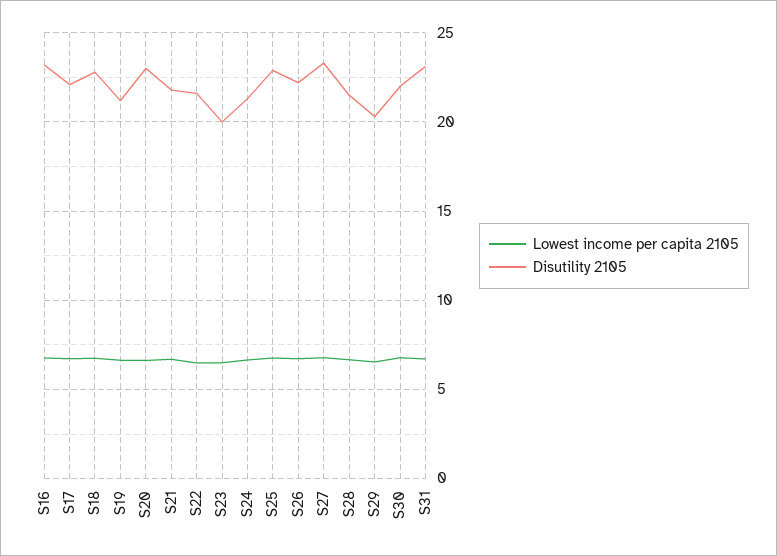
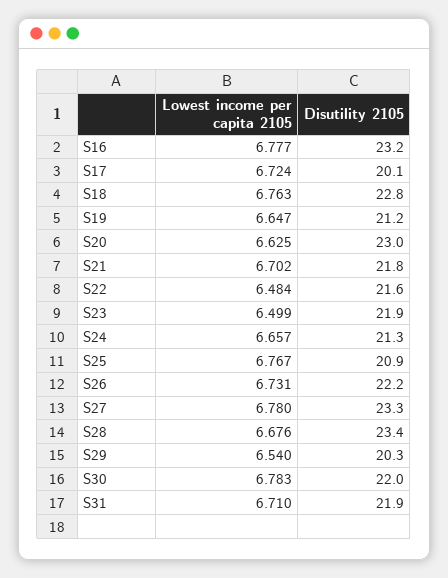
Disutility 2105, S17: 22 -> 20.1
Disutility 2105, S23: 20 -> 21.9
Disutility 2105, S25: 23 -> 20.9
Disutility 2105, S28: 21.5 -> 23.4
Disutility 2105, S31: 23 -> 21.9

